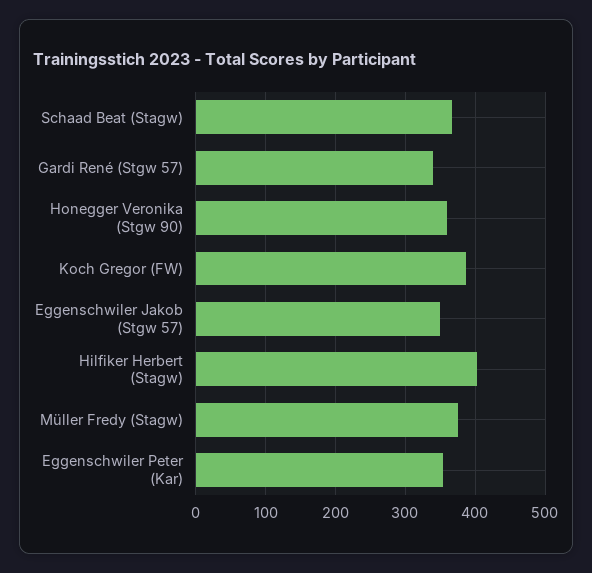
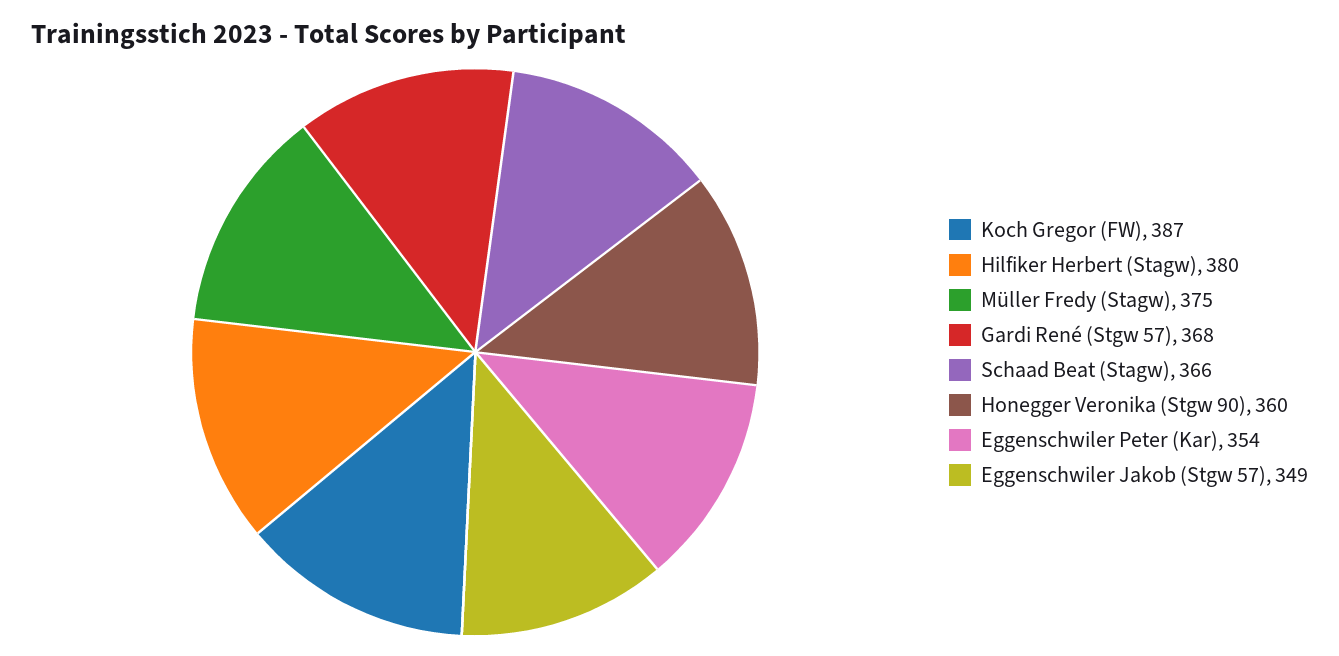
Gardi René (Stgw 57): 340 -> 368
Hilfiker Herbert (Stagw): 400 -> 380

